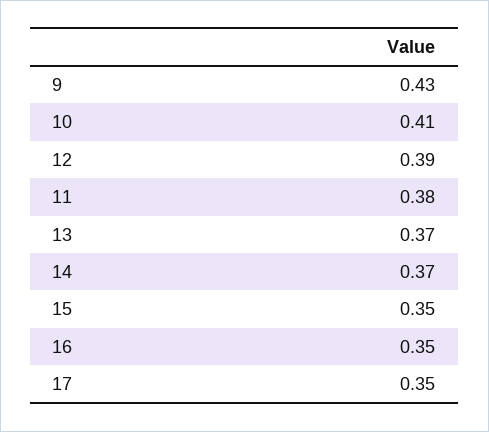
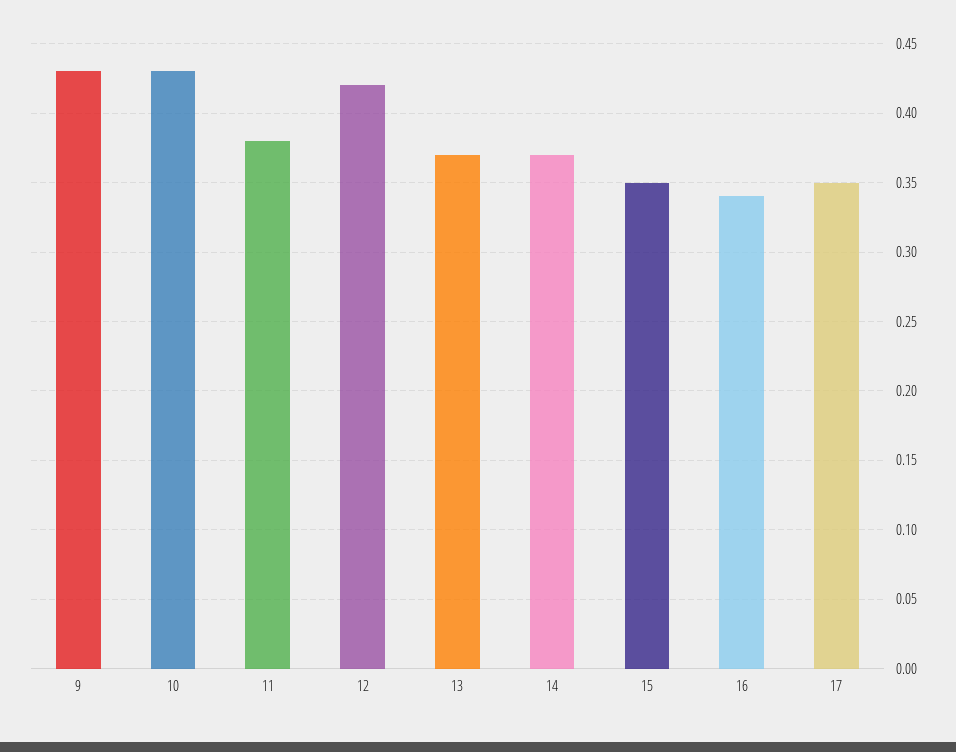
10: 0.41 -> 0.43
12: 0.39 -> 0.42
16: 0.35 -> 0.34

